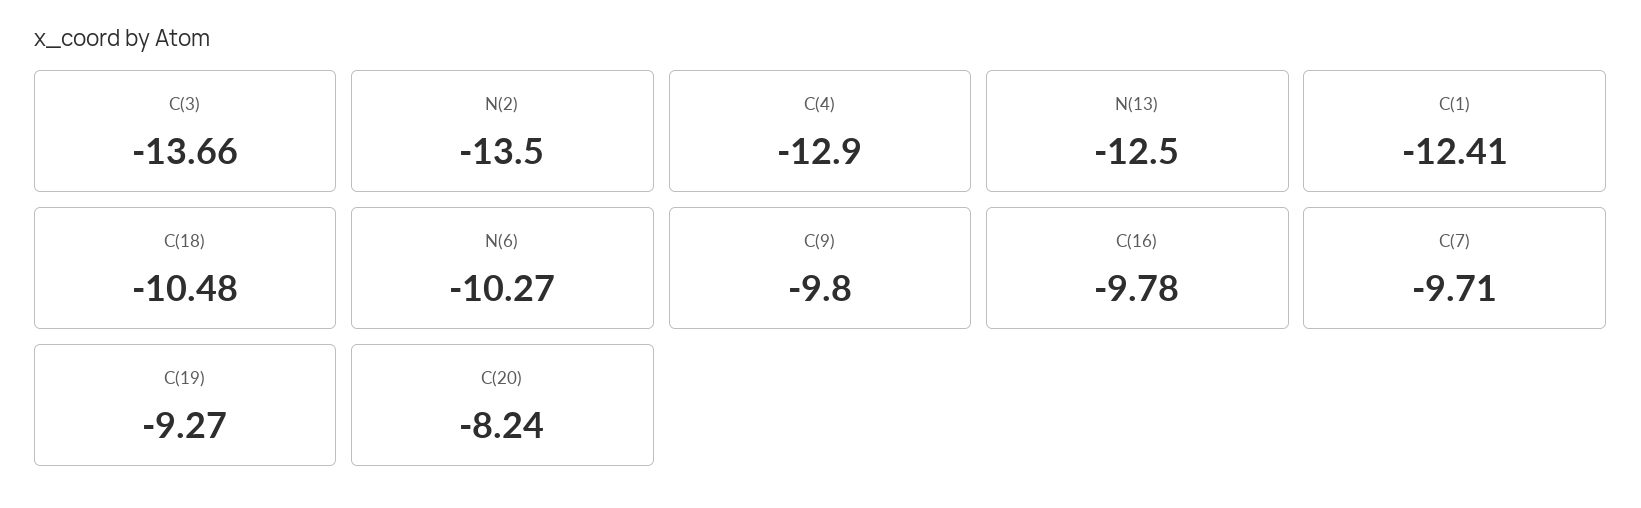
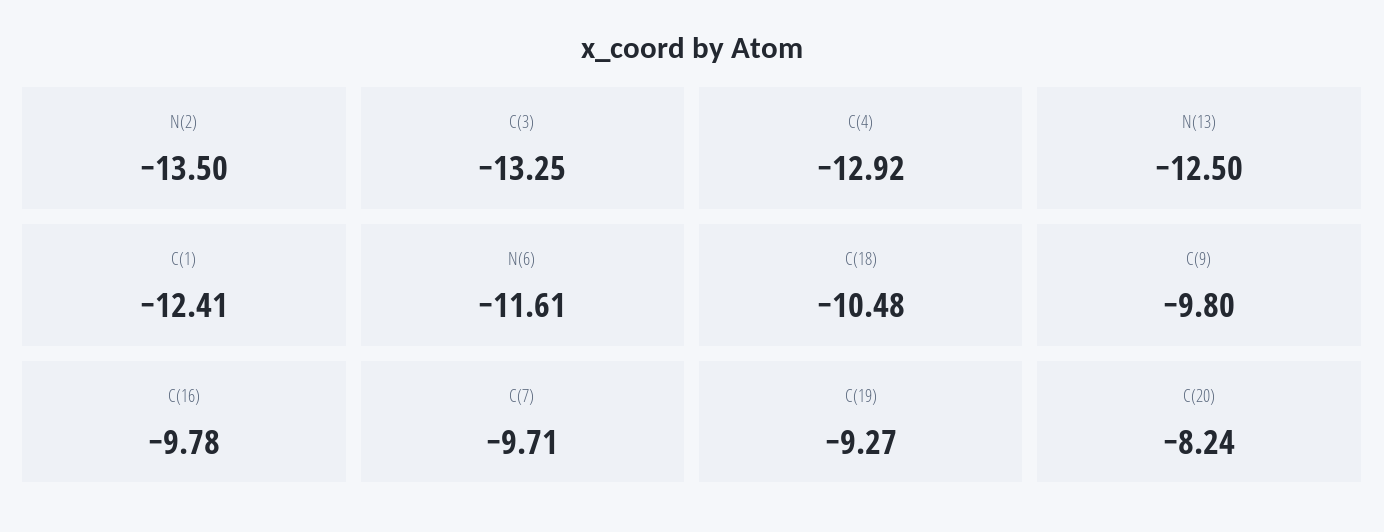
C(3): -13.66 -> -13.25
C(4): -12.9 -> -12.92
N(6): -10.27 -> -11.61

